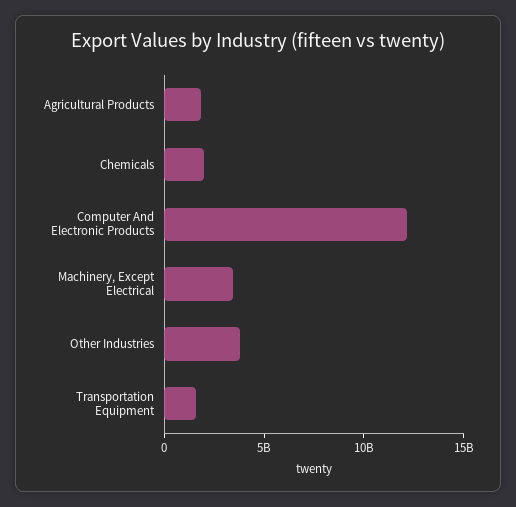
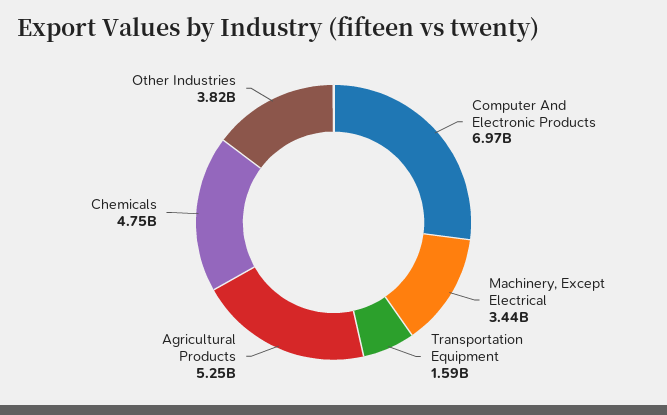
Agricultural Products: 2000000000 -> 5250000000
Chemicals: 2000000000 -> 4750000000
Computer And Electronic Products: 12000000000 -> 6970000000

